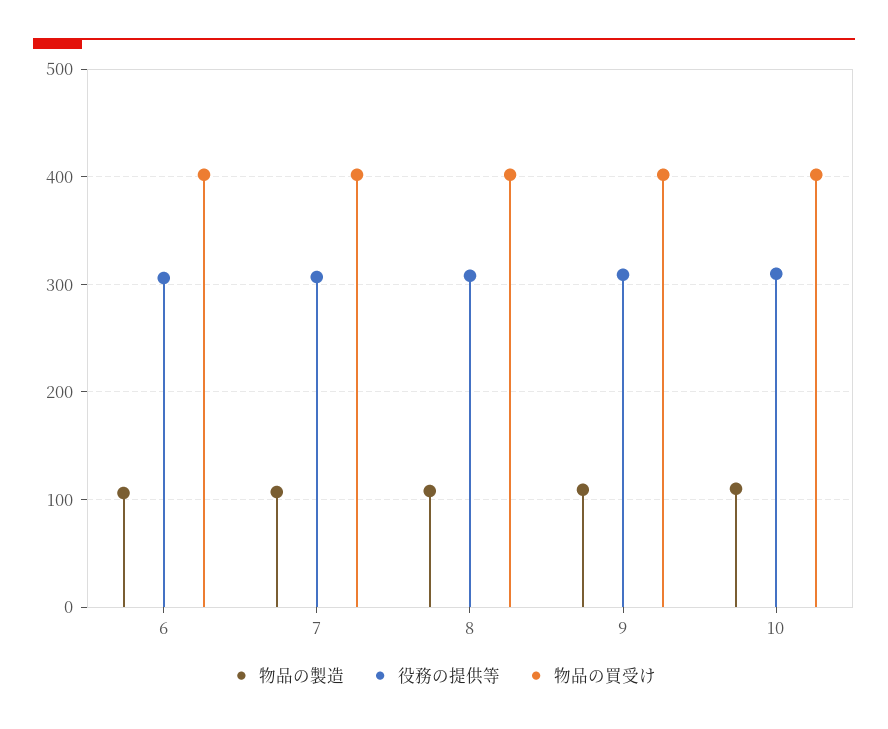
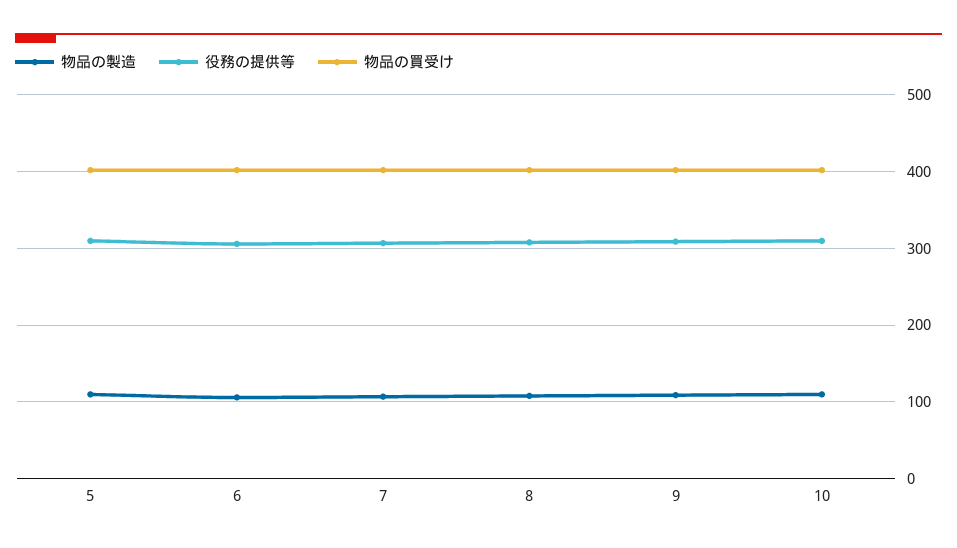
物品の製造, 5: none -> 110
役務の提供等, 5: none -> 310
物品の買受け, 5: none -> 400

